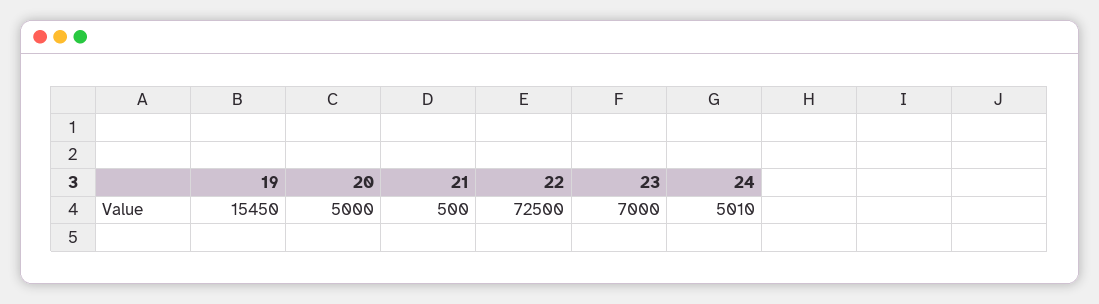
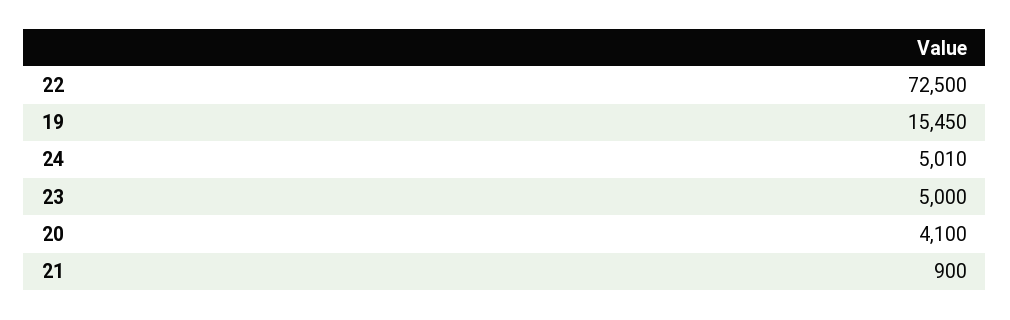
20: 5000 -> 4100
21: 500 -> 900
23: 7000 -> 5000

